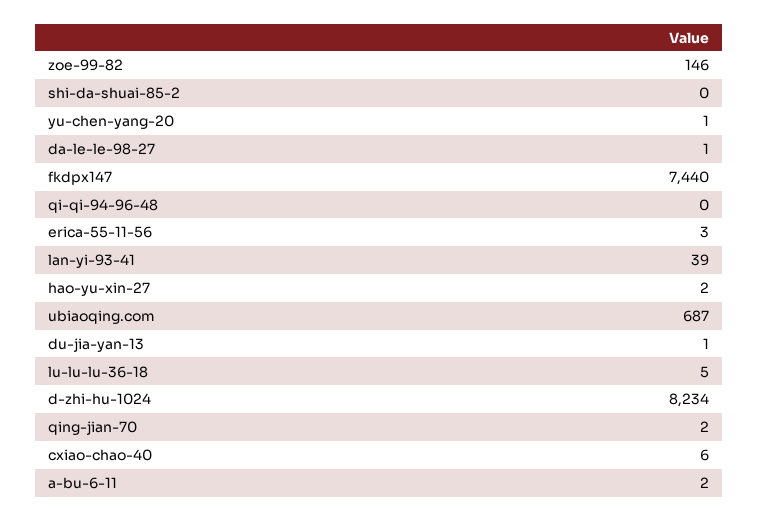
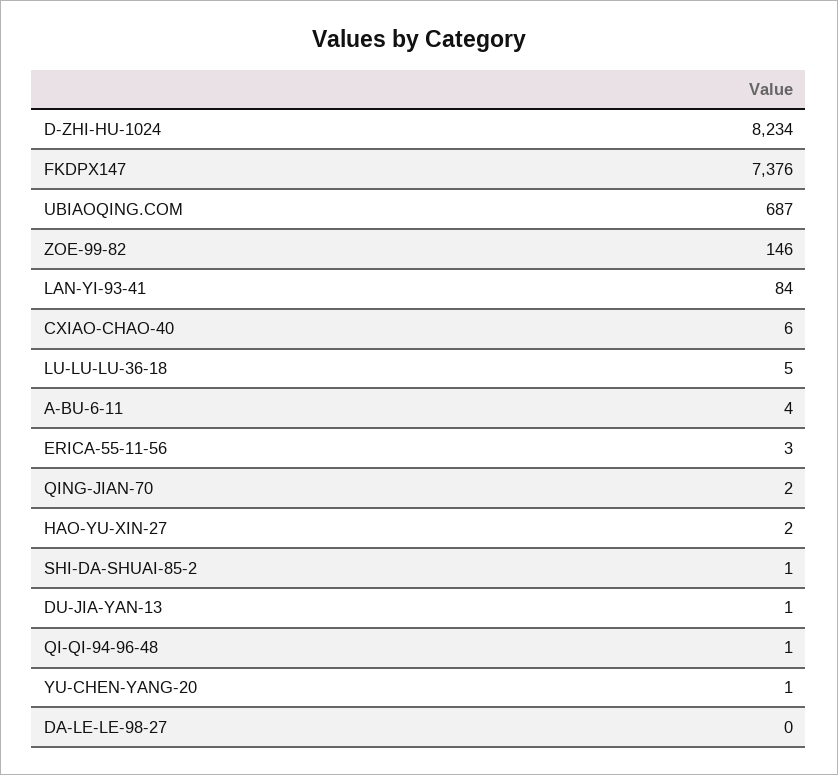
shi-da-shuai-85-2: 0 -> 1
da-le-le-98-27: 1 -> 0
fkdpx147: 7440 -> 7376
qi-qi-94-96-48: 0 -> 1
lan-yi-93-41: 39 -> 84
a-bu-6-11: 2 -> 4

